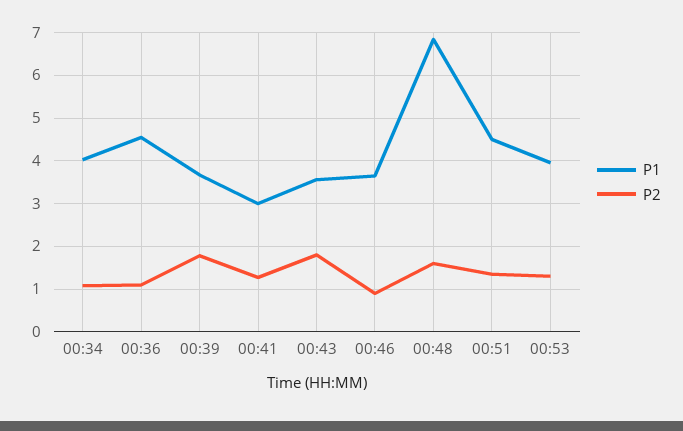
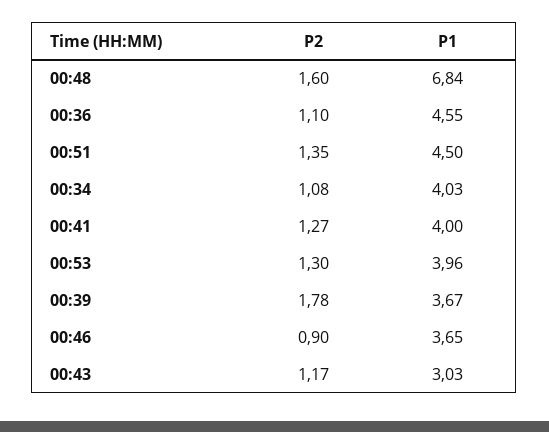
P1, 00:41: 3 -> 4
P1, 00:43: 3.6 -> 3.03
P2, 00:43: 1.8 -> 1.17

